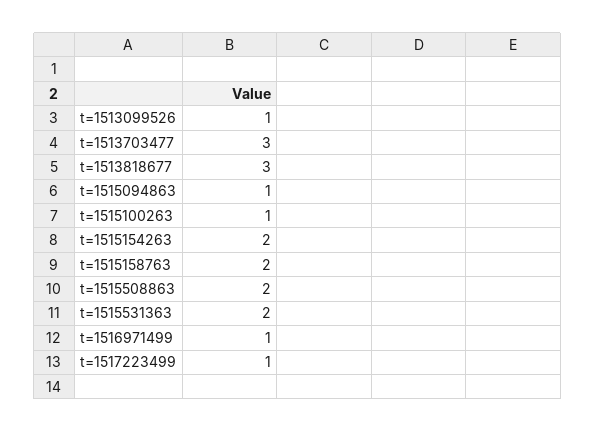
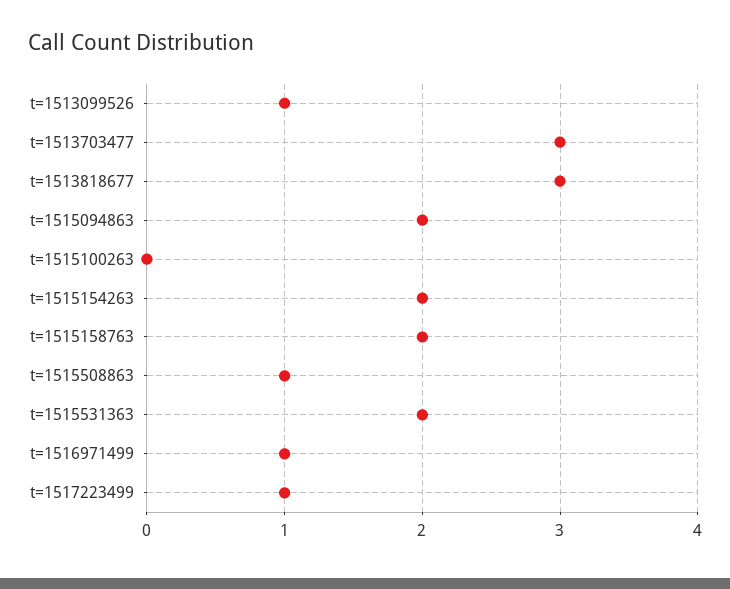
t=1515094863: 1 -> 2
t=1515100263: 1 -> 0
t=1515508863: 2 -> 1

